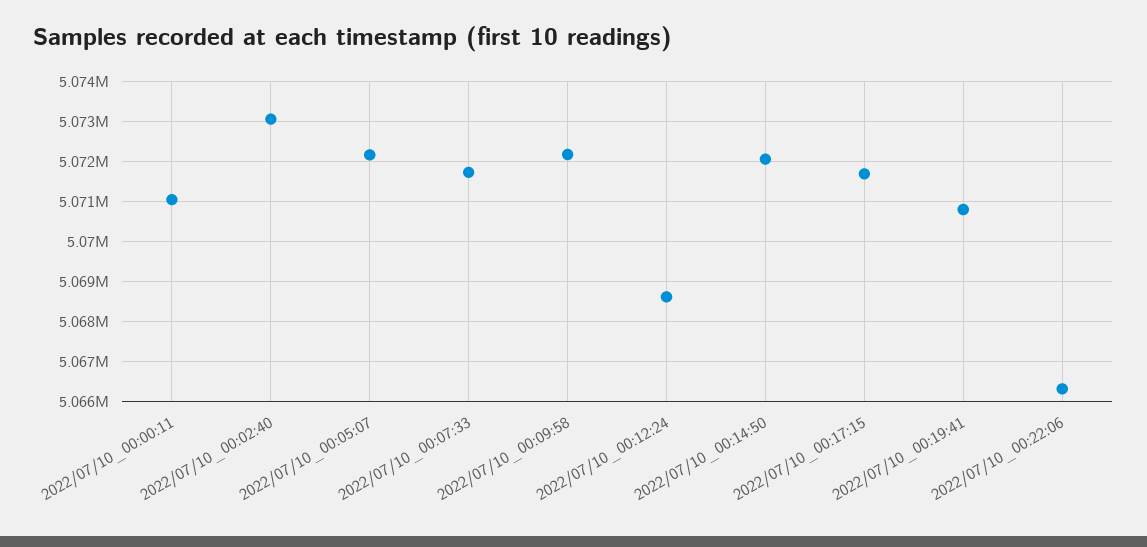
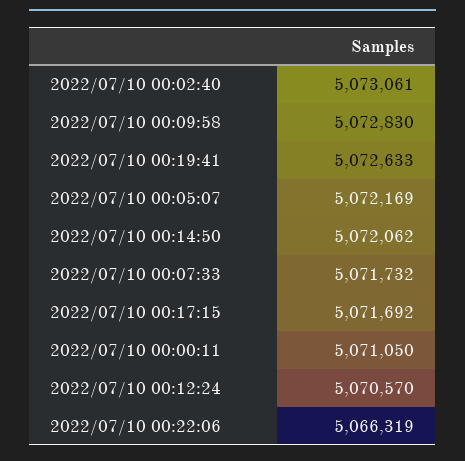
2022/07/10_00:09:58: 5072200 -> 5072830
2022/07/10_00:12:24: 5068600 -> 5070570
2022/07/10_00:19:41: 5070800 -> 5072633

